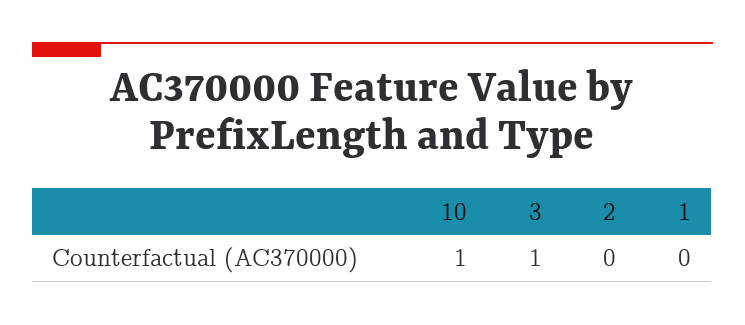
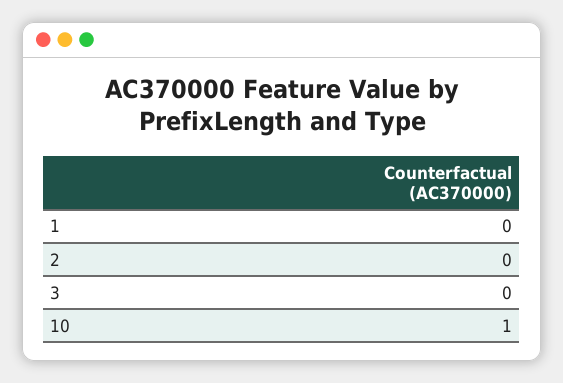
3: 1 -> 0

